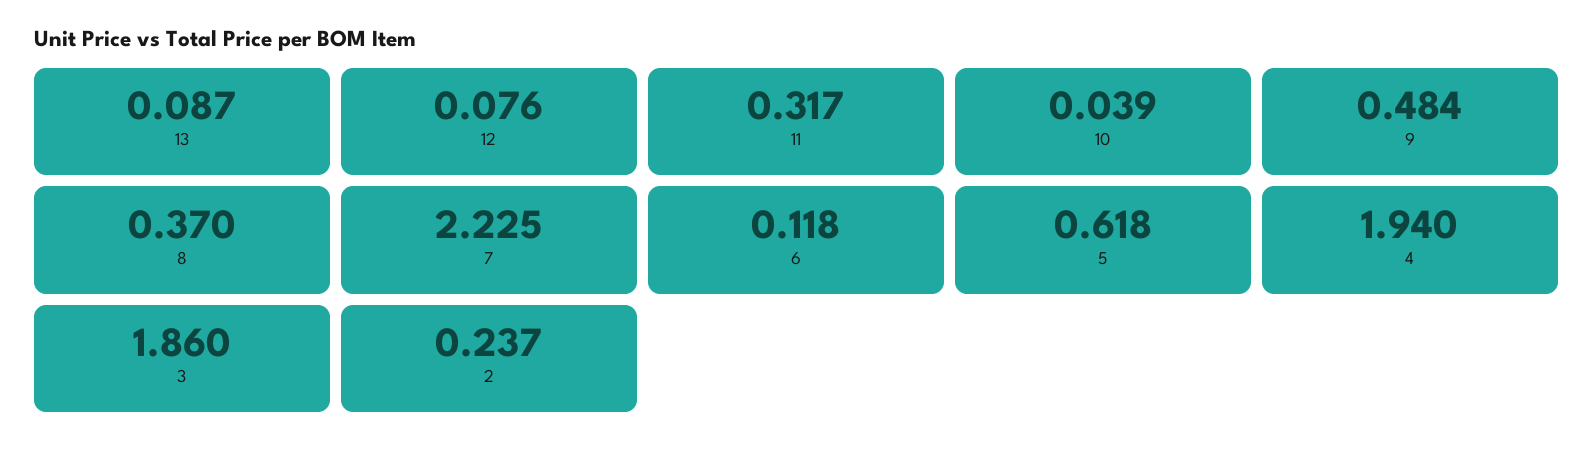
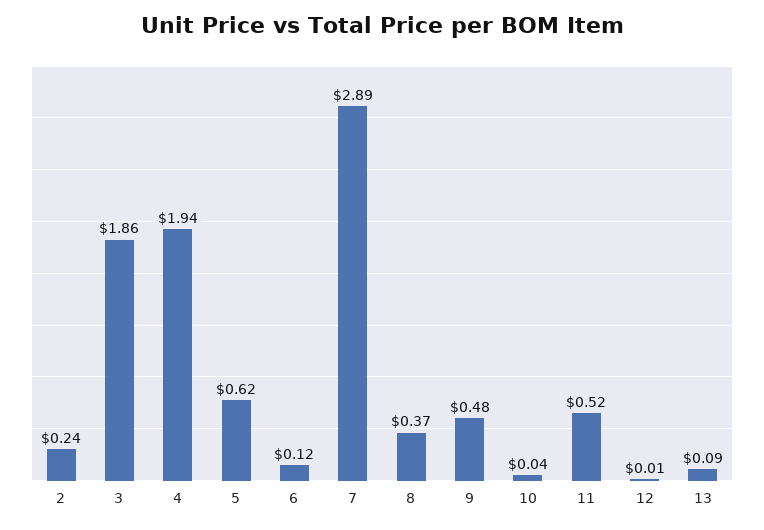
12: 0.076 -> 0.01
11: 0.317 -> 0.52
7: 2.225 -> 2.89

